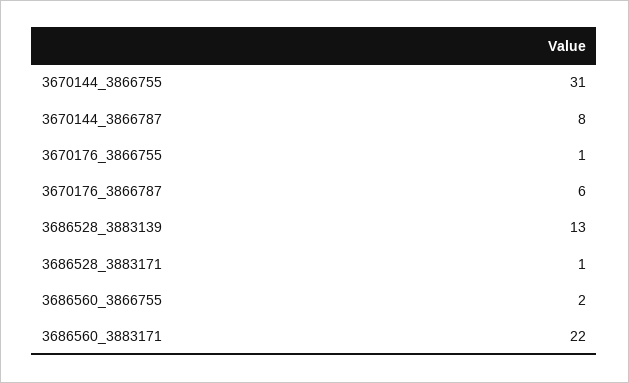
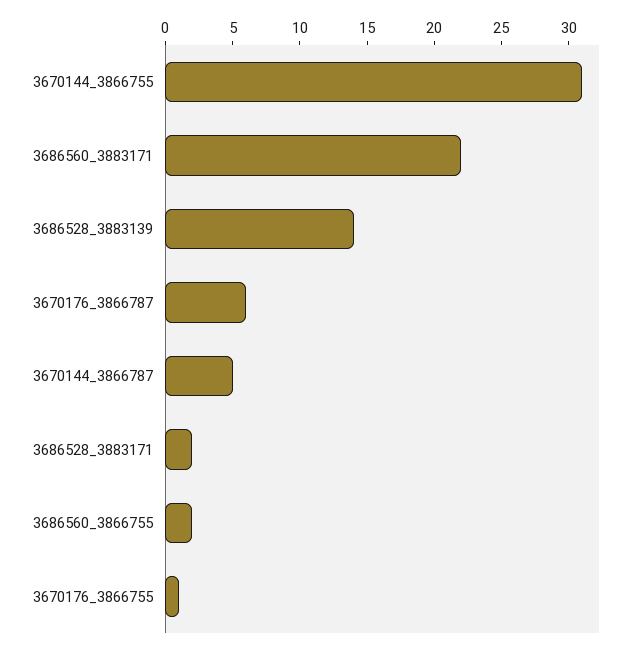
3670144_3866787: 8 -> 5
3686528_3883139: 13 -> 14
3686528_3883171: 1 -> 2

